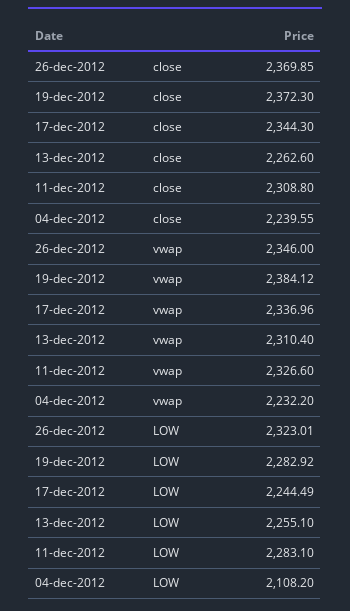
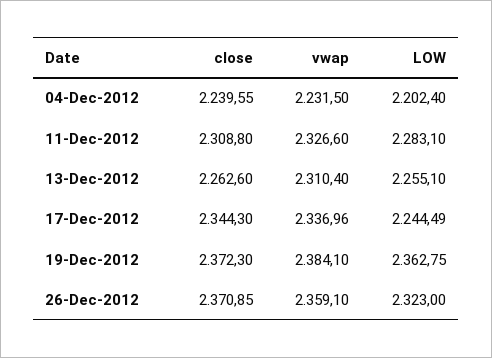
26-dec-2012, close: 2369.85 -> 2370.85
26-dec-2012, vwap: 2346 -> 2359.1
19-dec-2012, vwap: 2384.12 -> 2384.1
04-dec-2012, vwap: 2232.2 -> 2231.5
26-dec-2012, LOW: 2323.01 -> 2323
19-dec-2012, LOW: 2282.92 -> 2362.75
04-dec-2012, LOW: 2108.2 -> 2202.4

